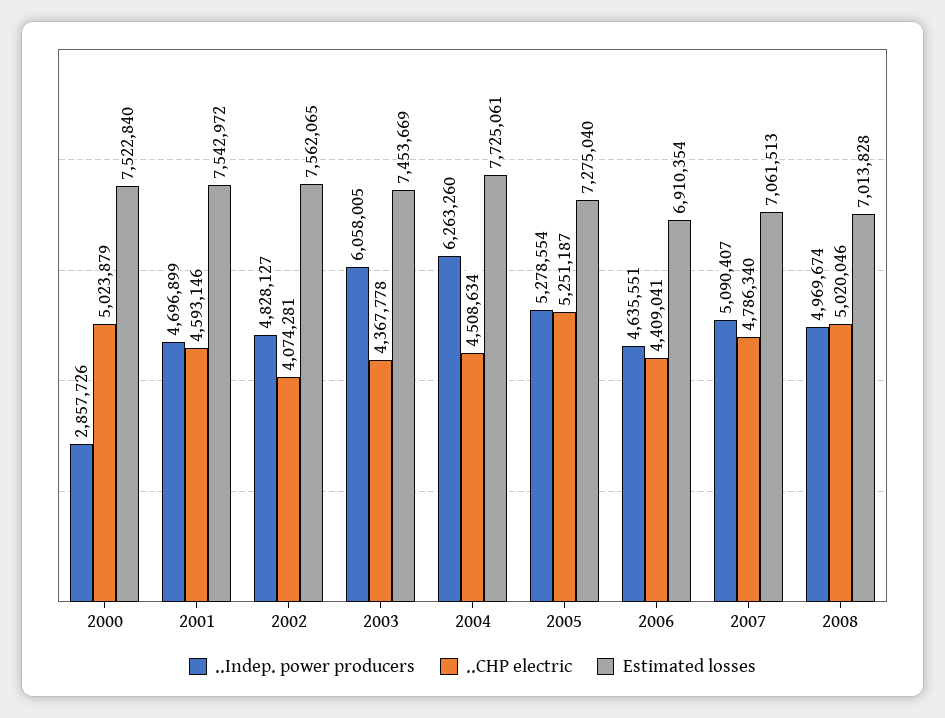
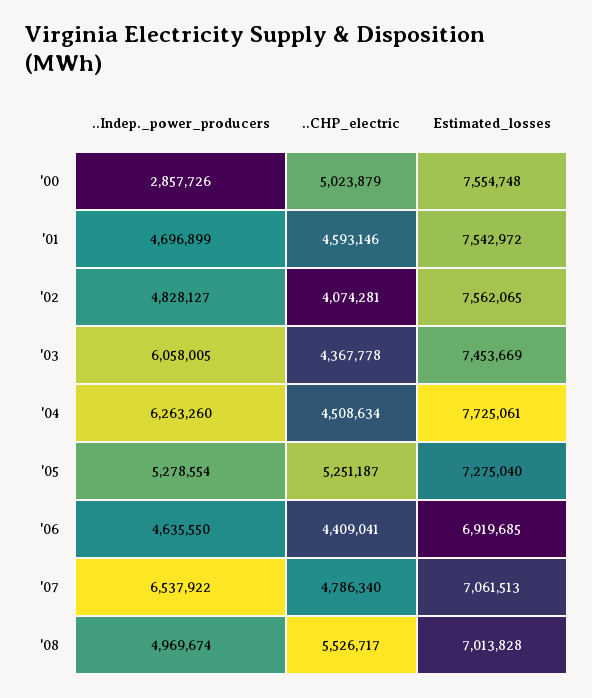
Estimated losses, 2000: 7522840 -> 7554748
..Indep. power producers, 2006: 4635551 -> 4635550
Estimated losses, 2006: 6910354 -> 6919685
..Indep. power producers, 2007: 5090407 -> 6537922
..CHP electric, 2008: 5020046 -> 5526717

